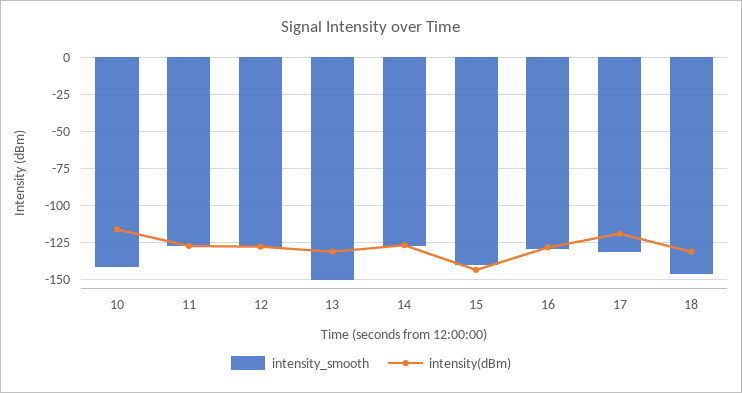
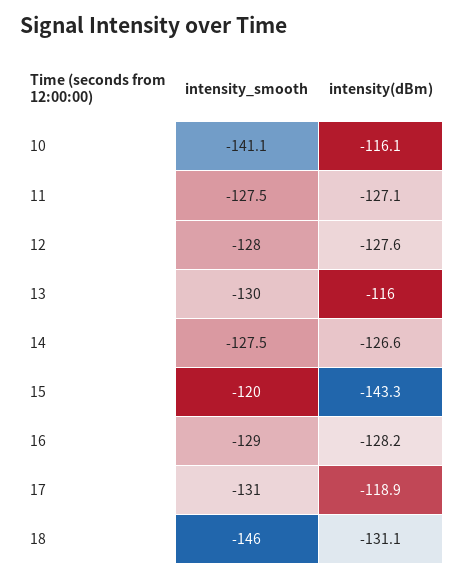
intensity_smooth, 13: -150 -> -130
intensity(dBm), 13: -130 -> -116
intensity_smooth, 15: -140 -> -120

